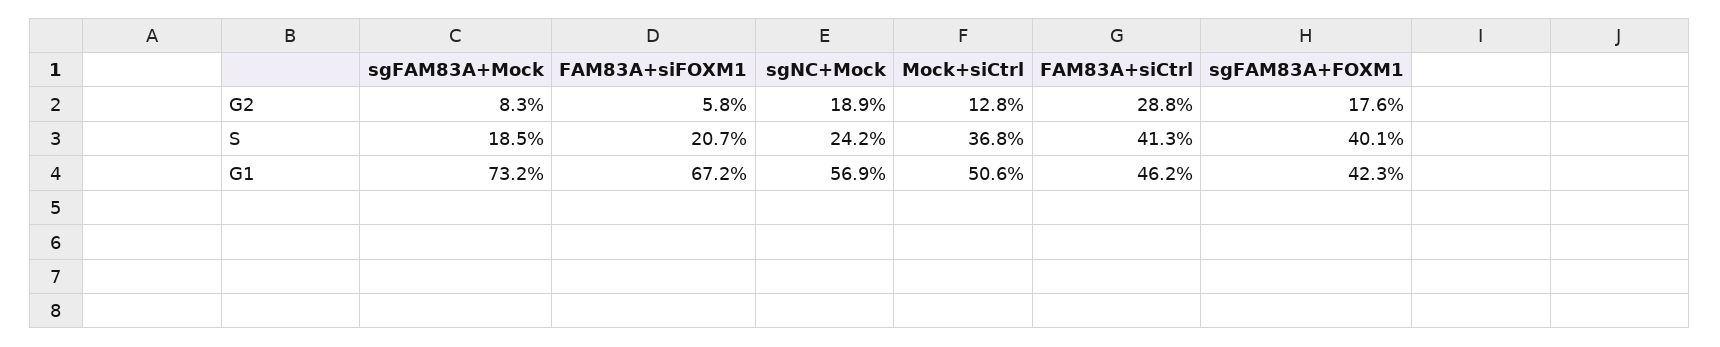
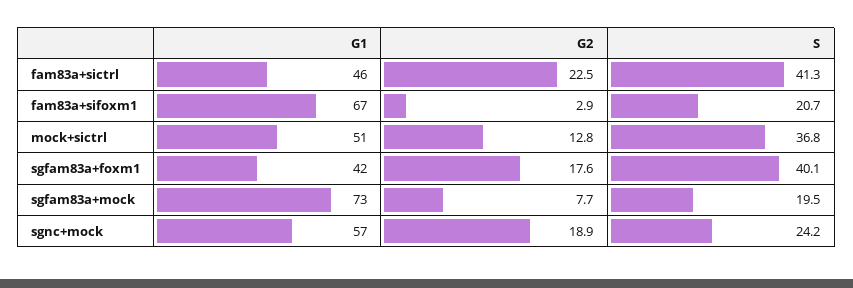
sgFAM83A+Mock, G2: 8.3 -> 7.7
FAM83A+siFOXM1, G2: 5.8 -> 2.9
FAM83A+siCtrl, G2: 28.8 -> 22.5
sgFAM83A+Mock, S: 18.5 -> 19.5

